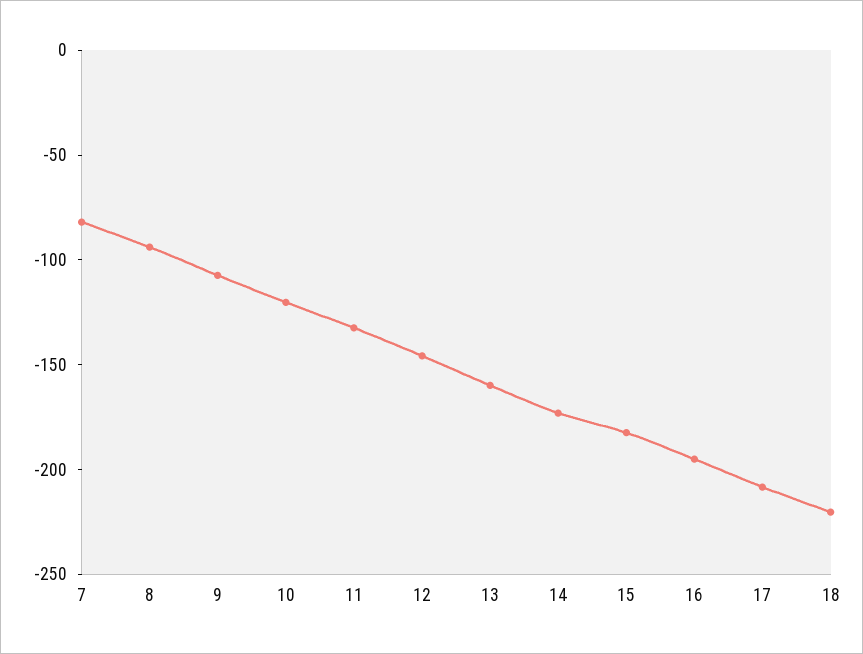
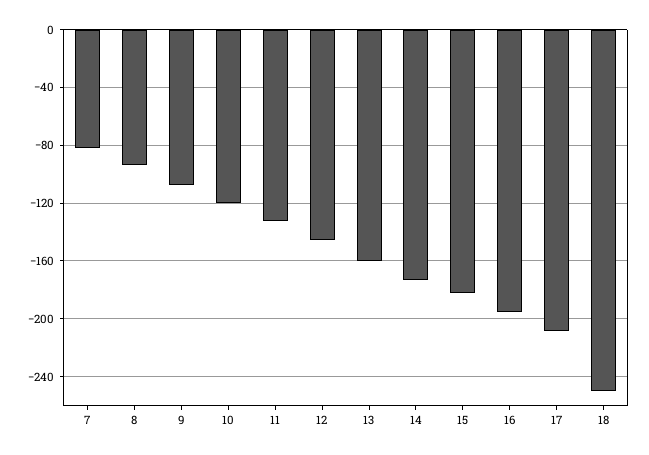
18: -220 -> -250

